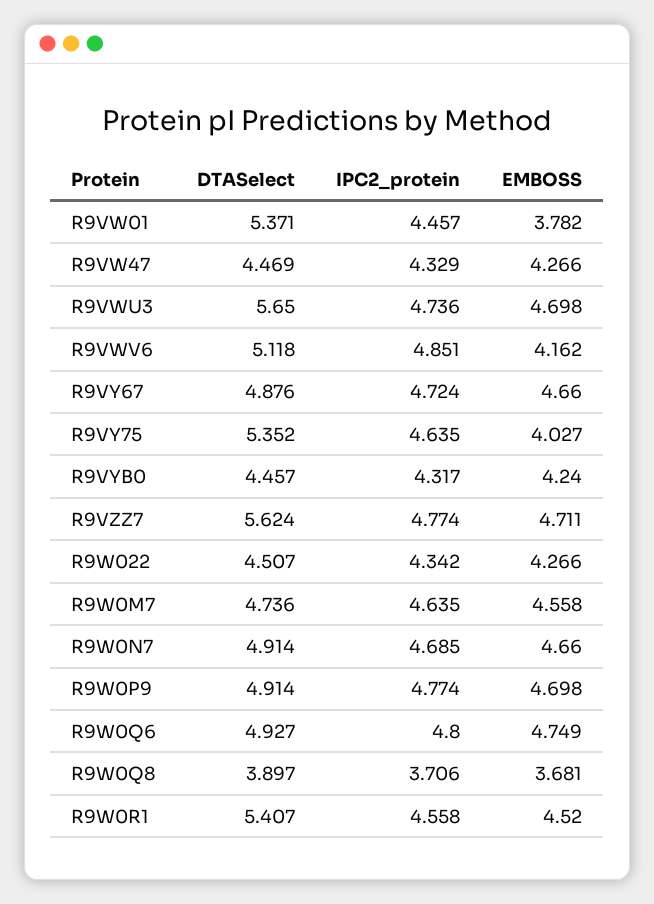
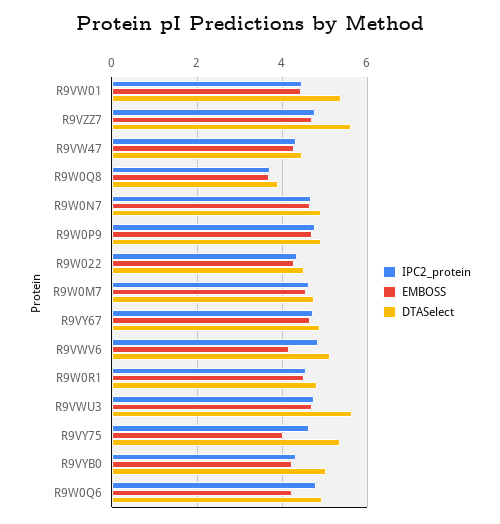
EMBOSS, R9VW01: 3.782 -> 4.4
DTASelect, R9VYB0: 4.457 -> 5
EMBOSS, R9W0Q6: 4.749 -> 4.2
DTASelect, R9W0R1: 5.407 -> 4.8

